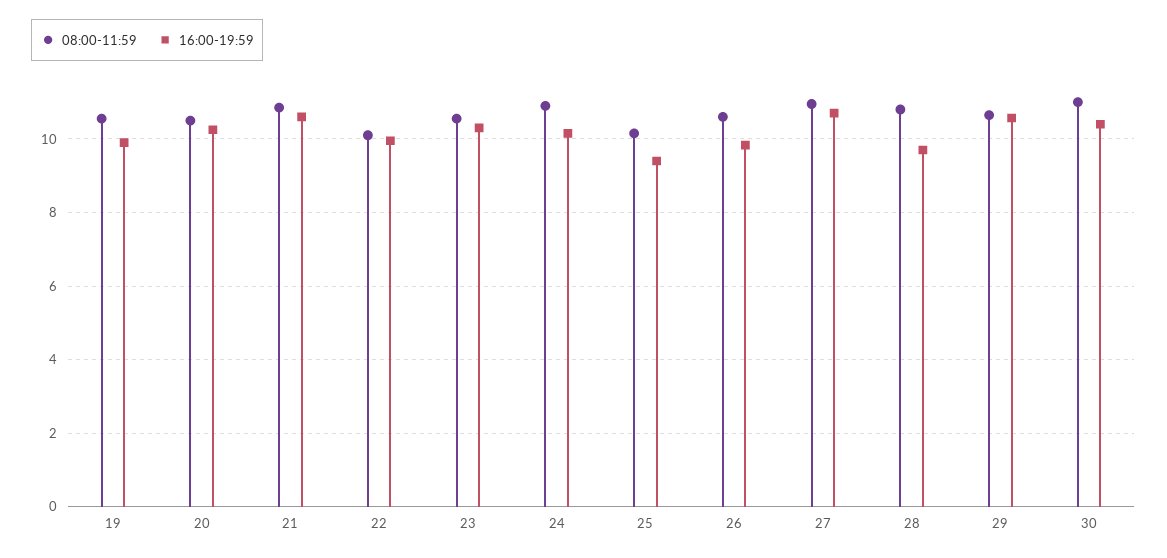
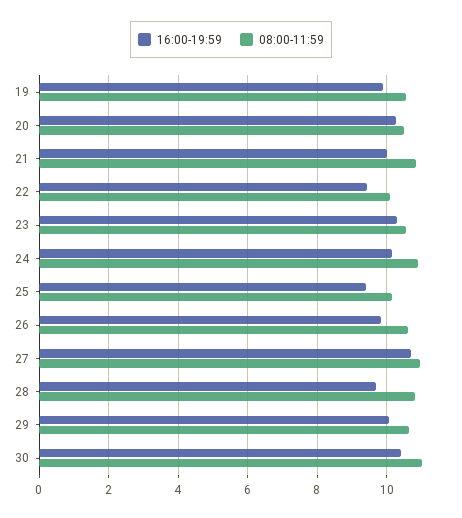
16:00-19:59, 21: 10.6 -> 10
16:00-19:59, 22: 10 -> 9.4
16:00-19:59, 29: 10.6 -> 10

